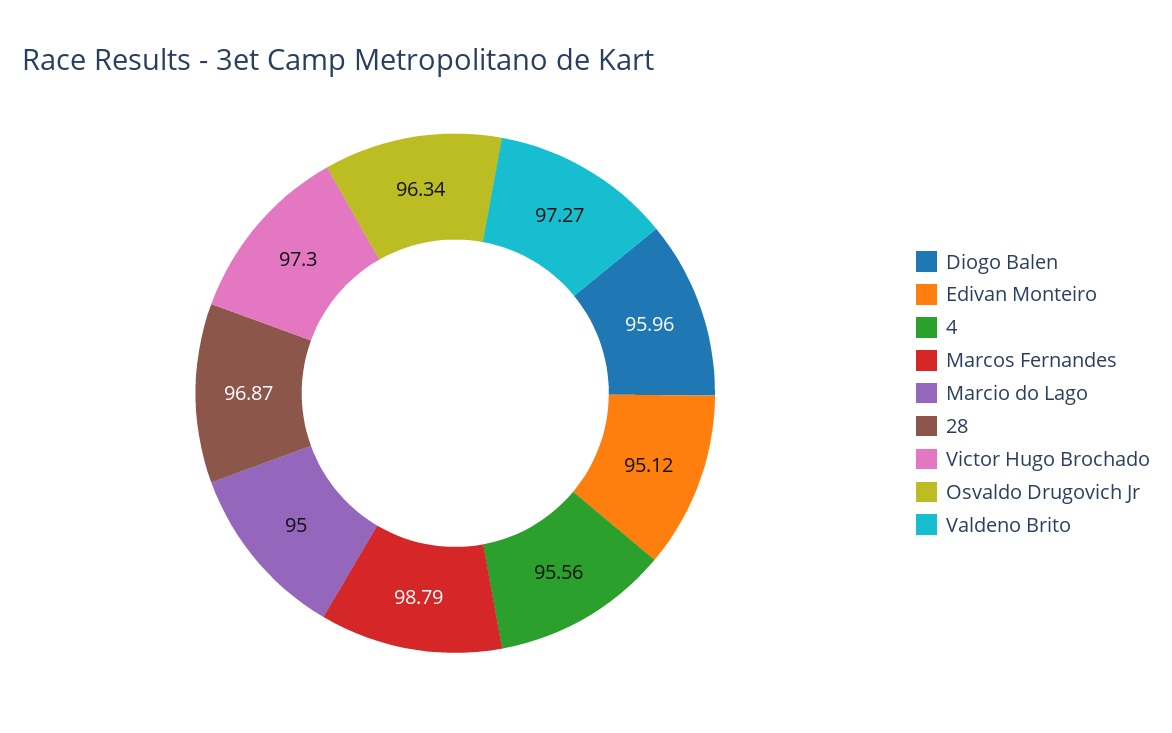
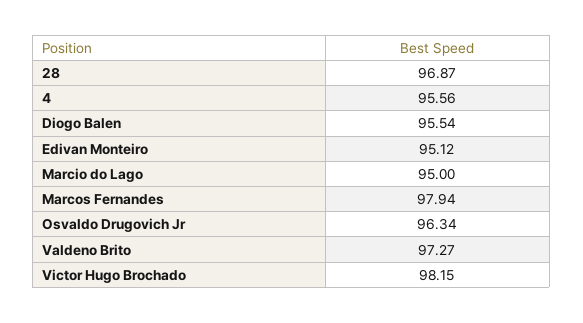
Diogo Balen: 95.96 -> 95.54
Marcos Fernandes: 98.79 -> 97.94
Victor Hugo Brochado: 97.3 -> 98.15

